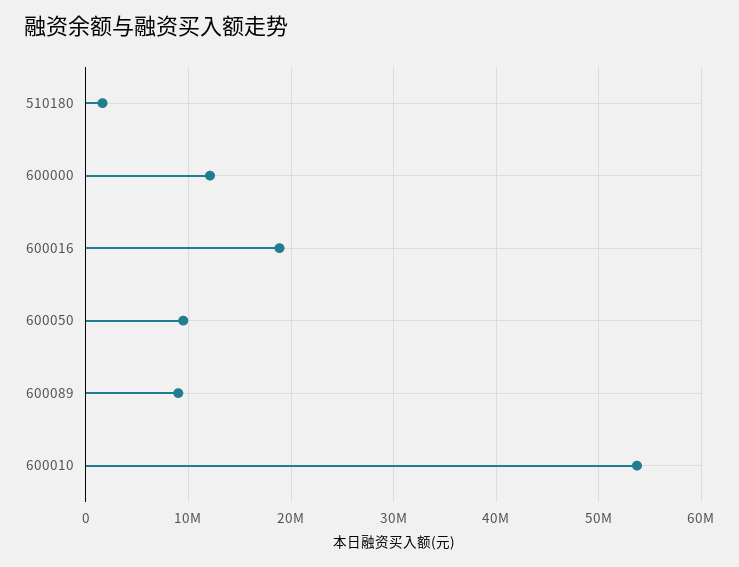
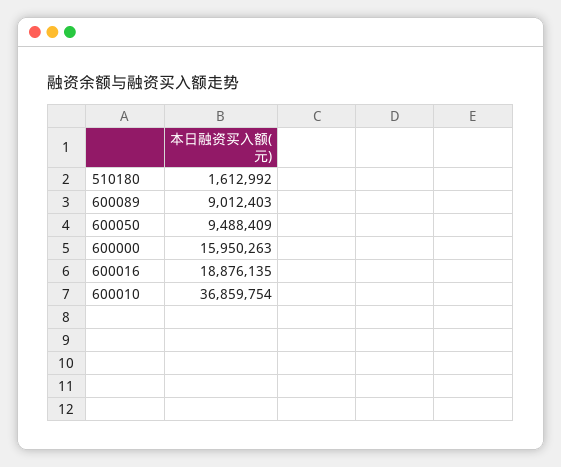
600000: 12000000 -> 15950263
600010: 54000000 -> 36859754

